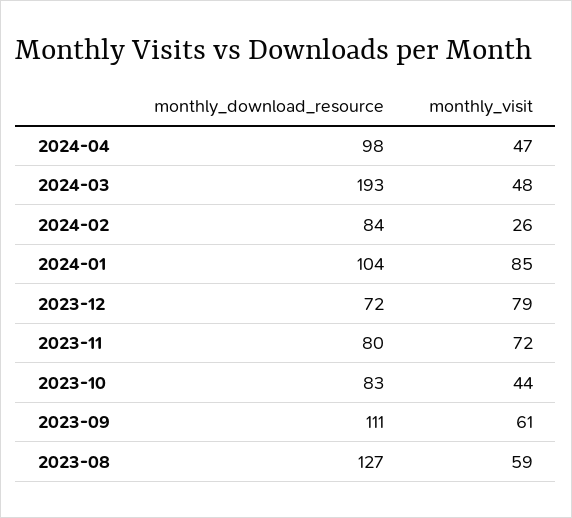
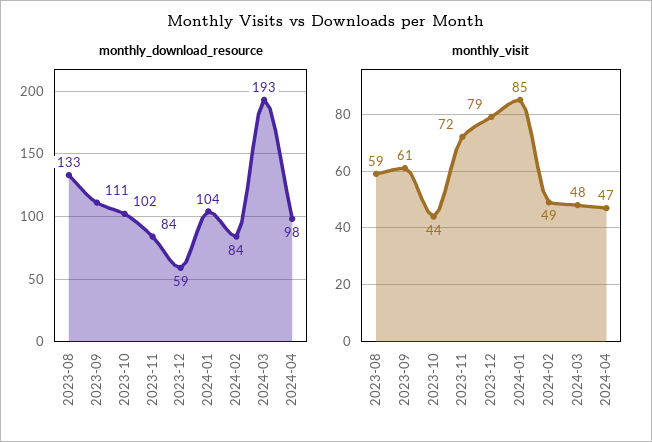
monthly_visit, 2024-02: 26 -> 49
monthly_download_resource, 2023-12: 72 -> 59
monthly_download_resource, 2023-11: 80 -> 84
monthly_download_resource, 2023-10: 83 -> 102
monthly_download_resource, 2023-08: 127 -> 133

